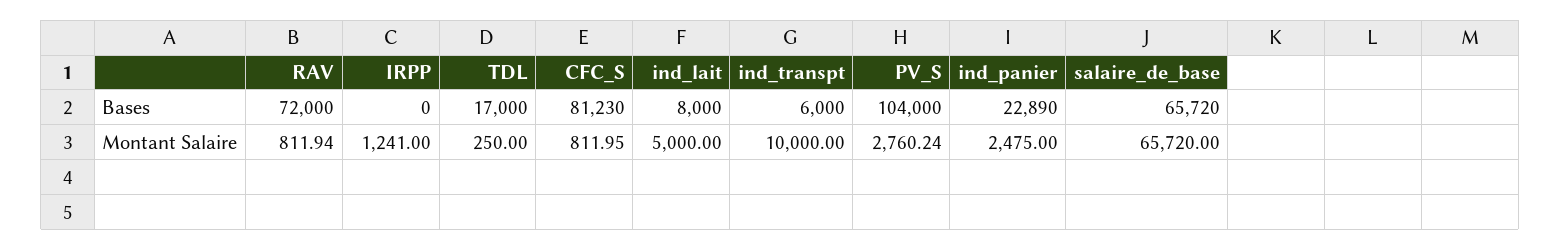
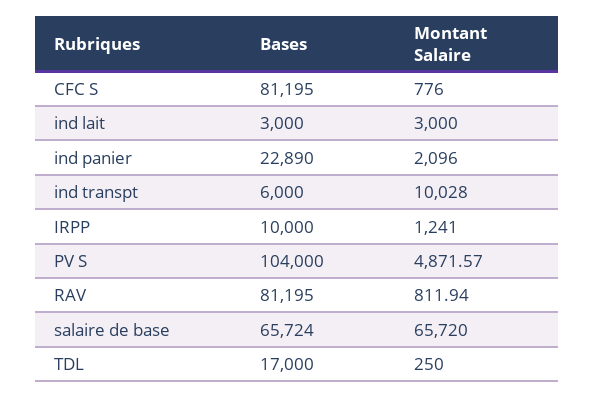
RAV, Bases: 72000 -> 81195
IRPP, Bases: 0 -> 10000
CFC_S, Bases: 81230 -> 81195
ind_lait, Bases: 8000 -> 3000
salaire_de_base, Bases: 65720 -> 65724
CFC_S, Montant Salaire: 811.95 -> 776
ind_lait, Montant Salaire: 5000 -> 3000
ind_transpt, Montant Salaire: 10000 -> 10028
PV_S, Montant Salaire: 2760.24 -> 4871.57
ind_panier, Montant Salaire: 2475 -> 2096

